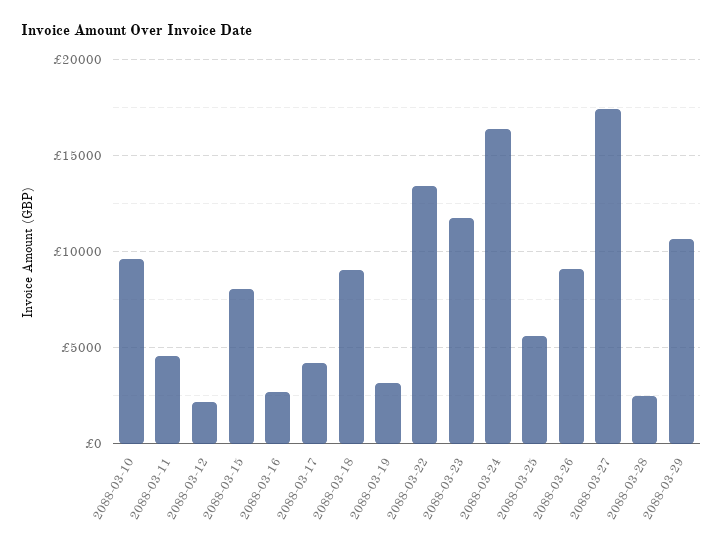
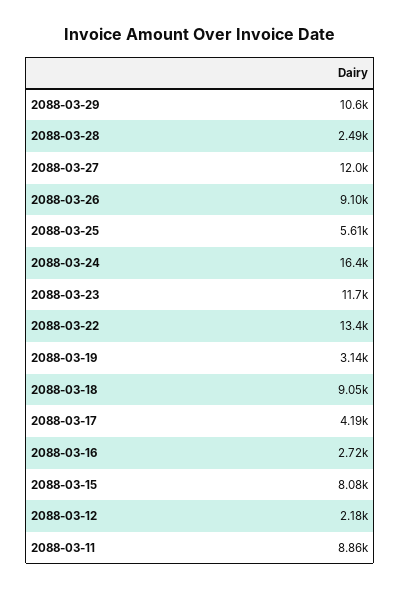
2088-03-10: 9500 -> none
2088-03-11: 4500 -> 8860
2088-03-27: 17500 -> 12000

